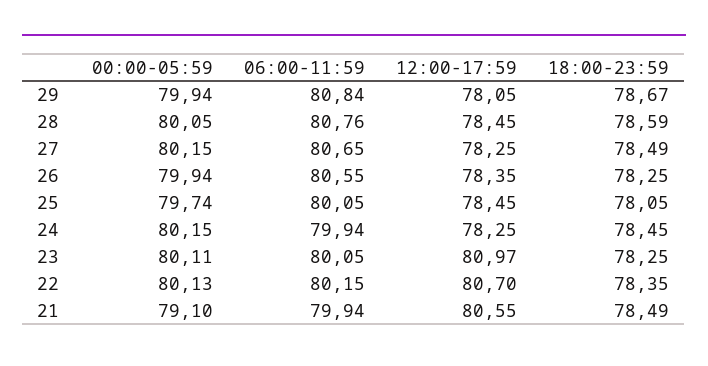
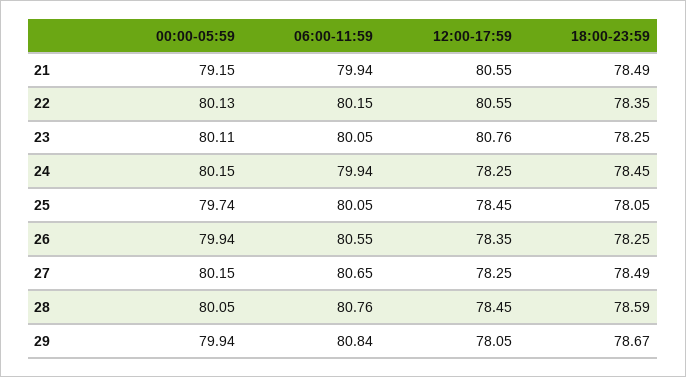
12:00-17:59, 23: 80.97 -> 80.76
12:00-17:59, 22: 80.7 -> 80.55
00:00-05:59, 21: 79.1 -> 79.15

